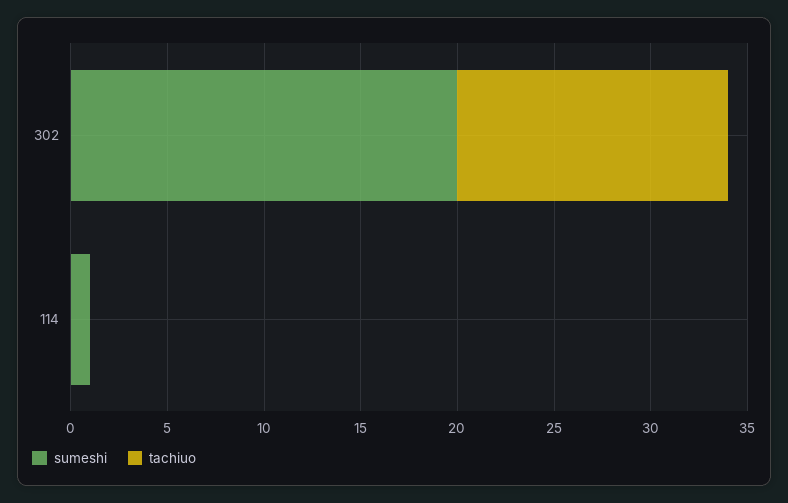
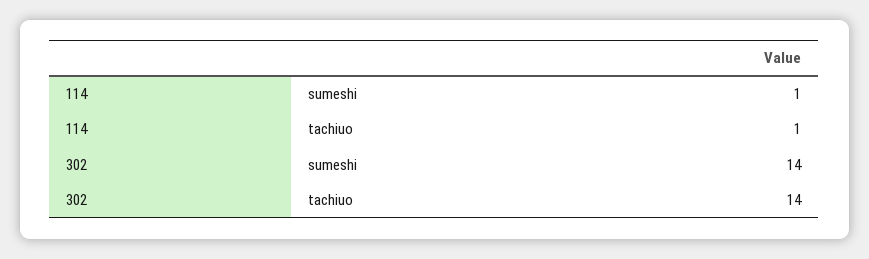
sumeshi, 302: 20 -> 14
tachiuo, 114: 0 -> 1

